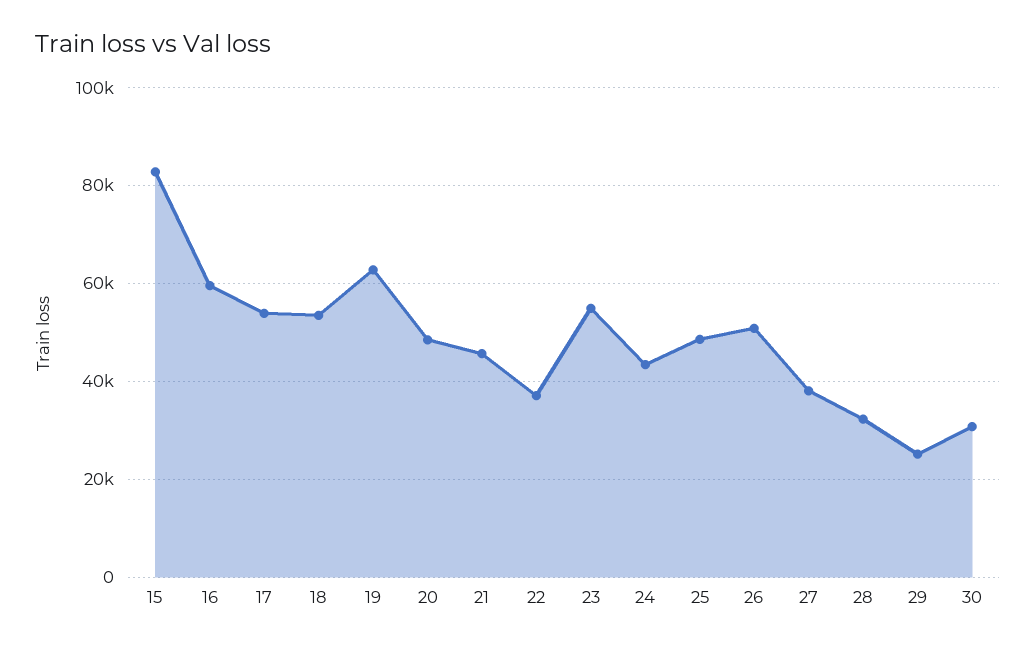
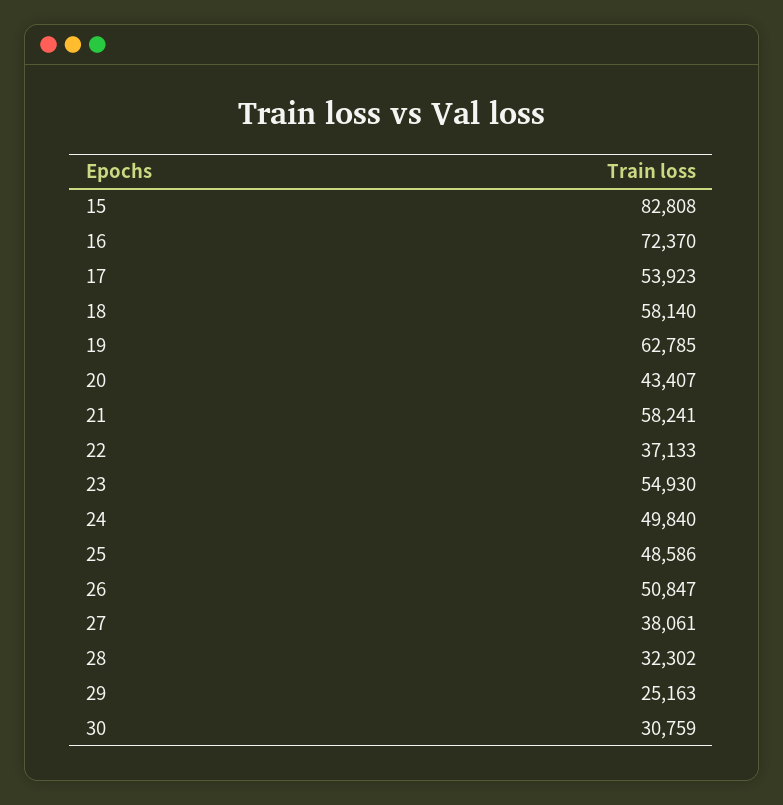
16: 60000 -> 72370
18: 54000 -> 58140
20: 48000 -> 43407
21: 46000 -> 58241
24: 44000 -> 49840

